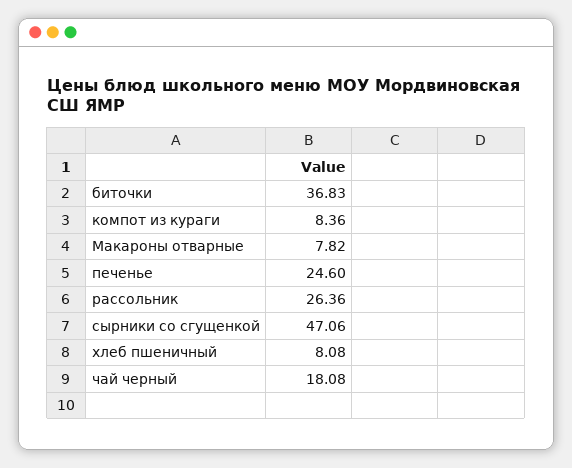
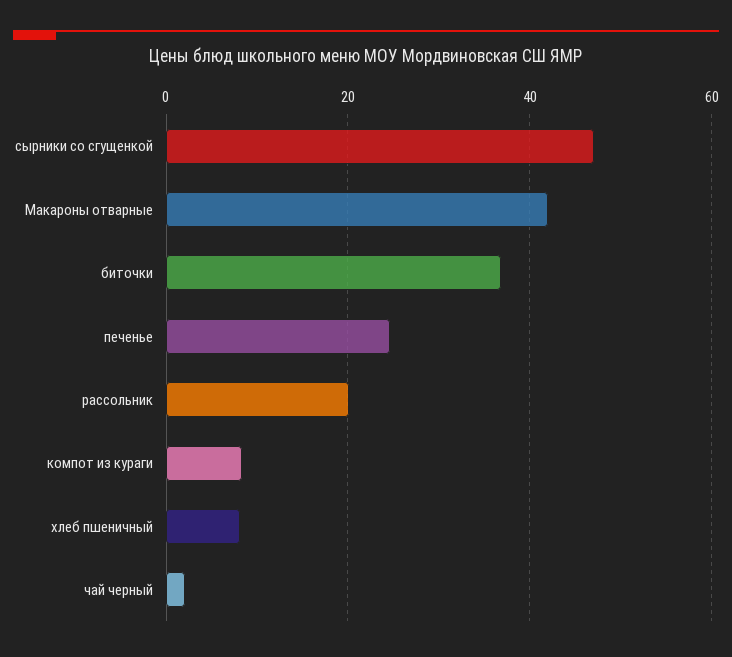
Макароны отварные: 7.82 -> 42
рассольник: 26.36 -> 20
чай черный: 18.08 -> 2

